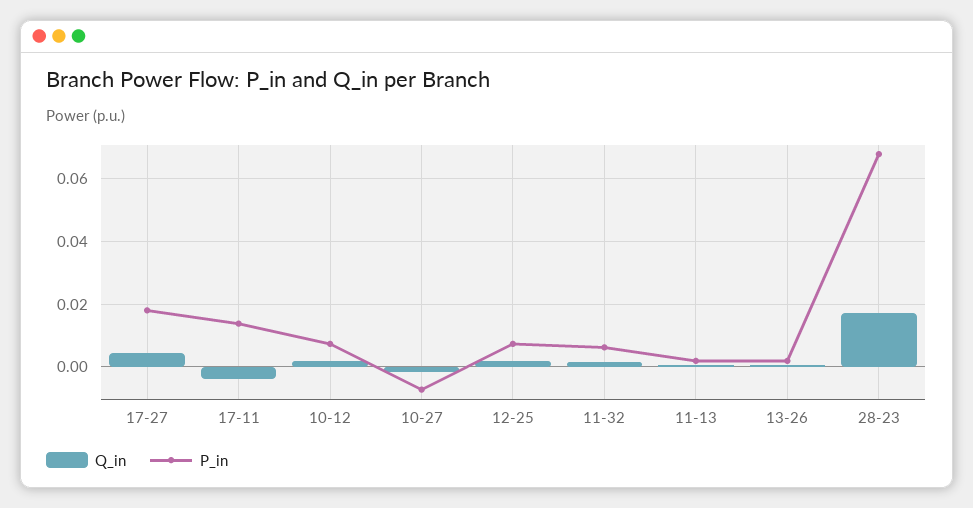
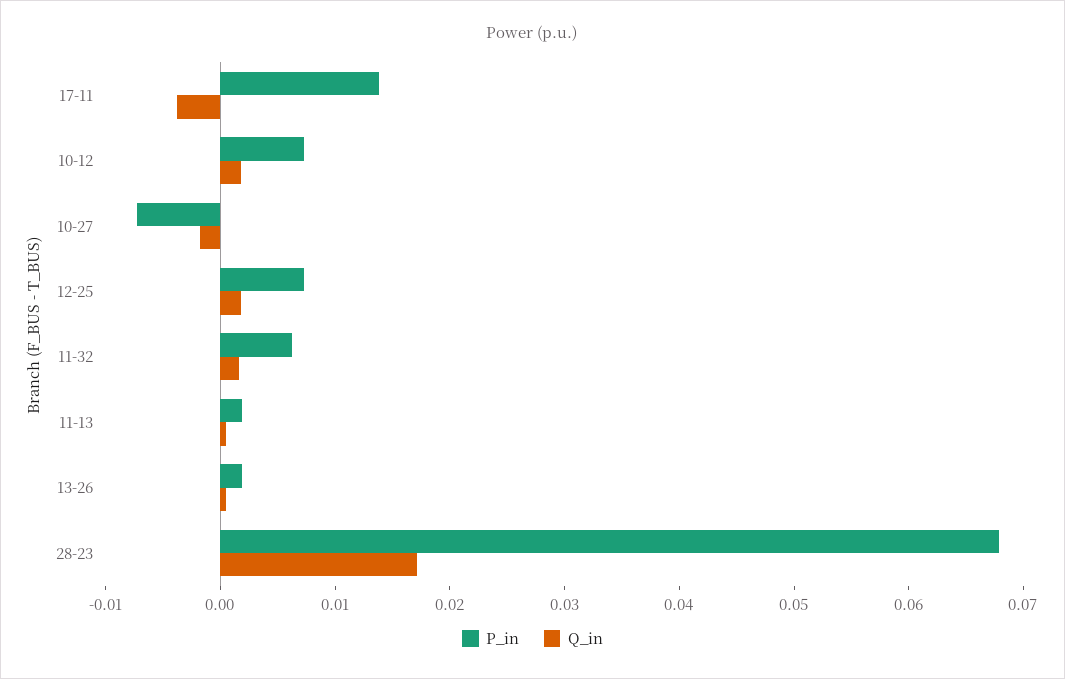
Q_in, 17-27: 0.004 -> none
P_in, 17-27: 0.018 -> none

